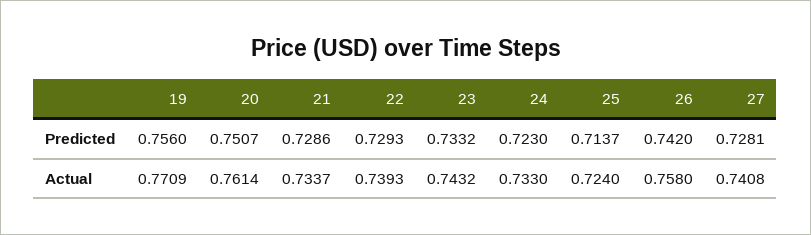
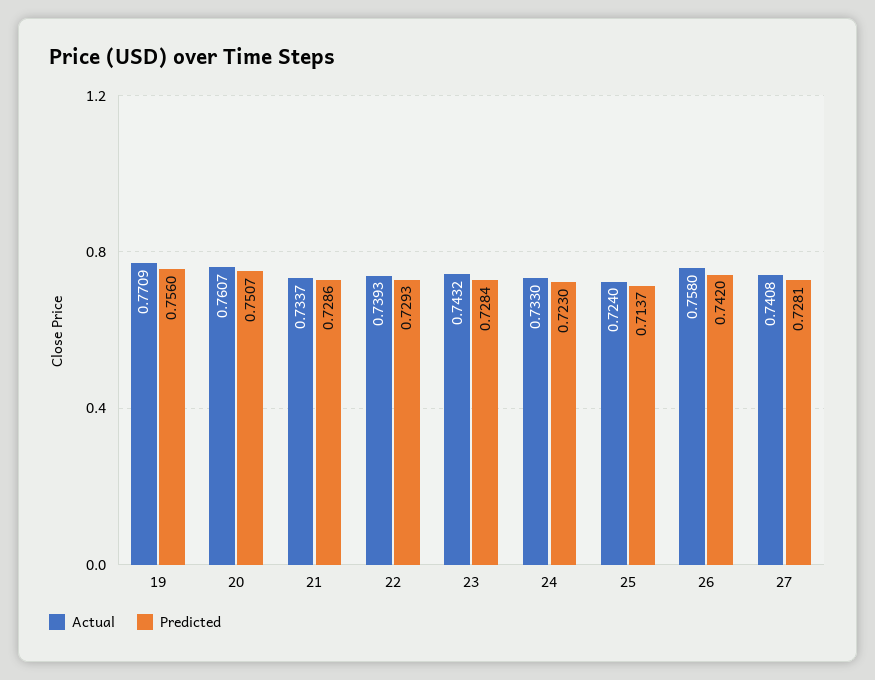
Predicted, 23: 0.7332 -> 0.7284
Actual, 20: 0.7614 -> 0.7607

